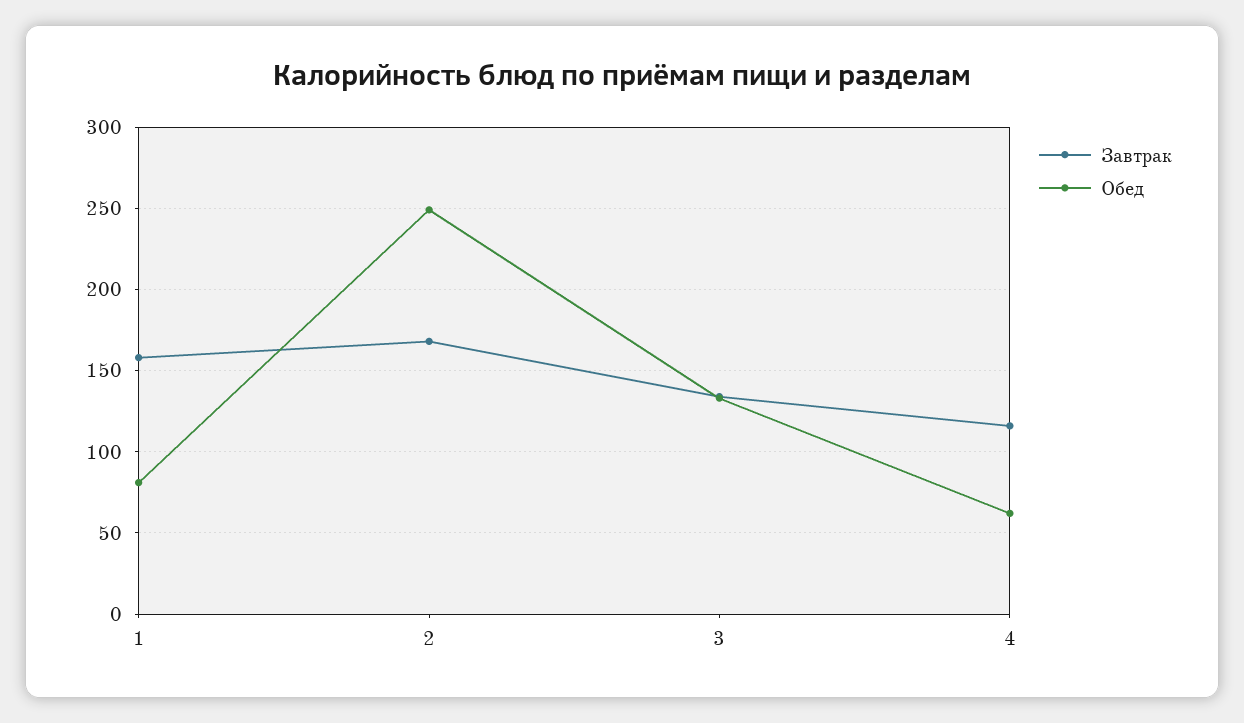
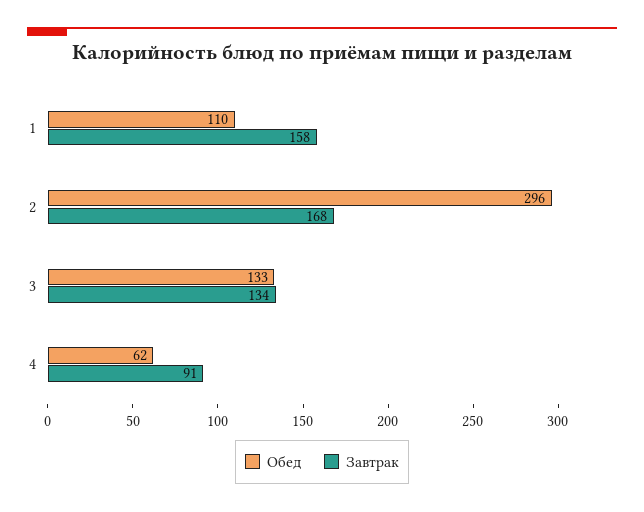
Обед, 1: 80 -> 110
Обед, 2: 250 -> 296
Завтрак, 4: 115 -> 91

